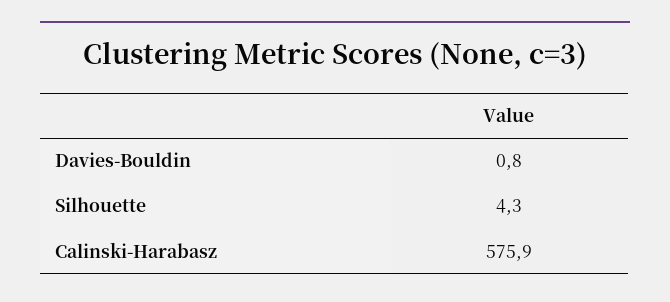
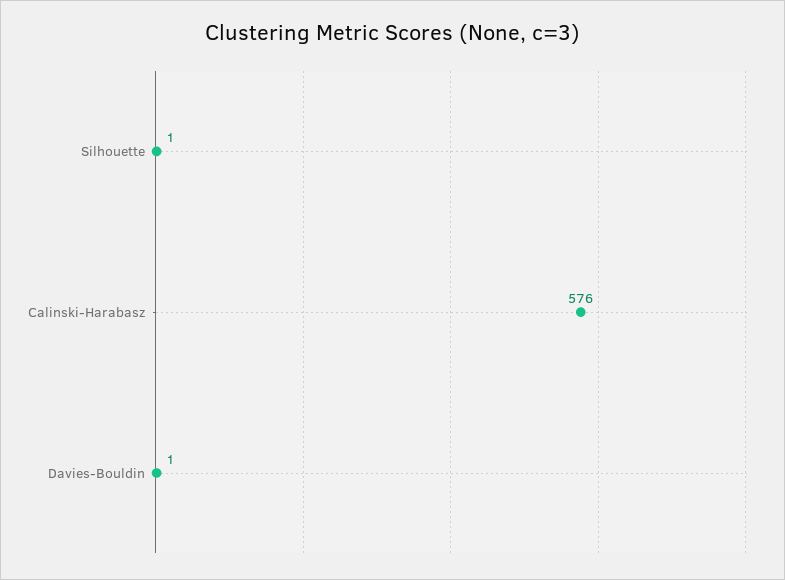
Silhouette: 4.3 -> 1

